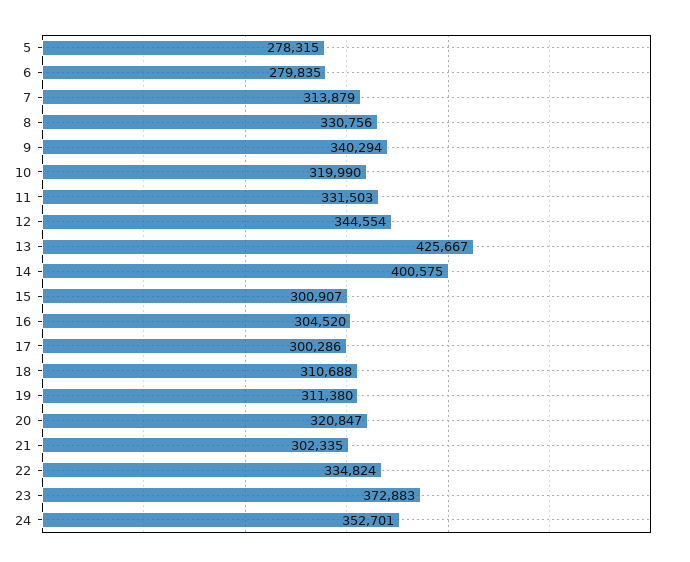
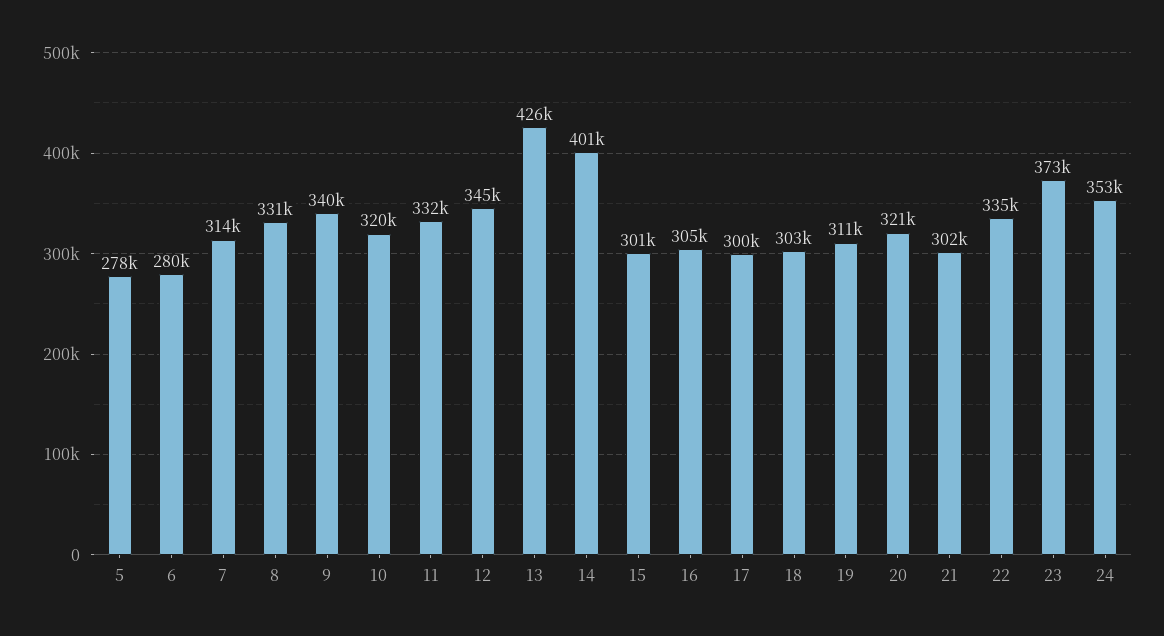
18: 310688 -> 303000

